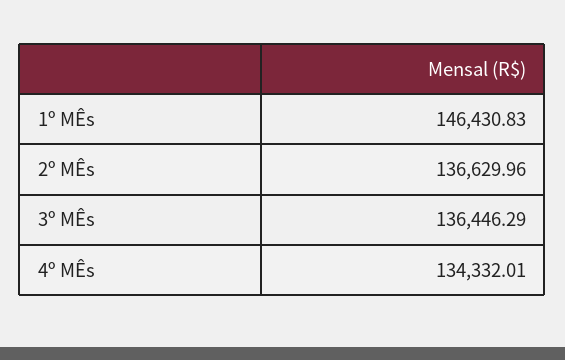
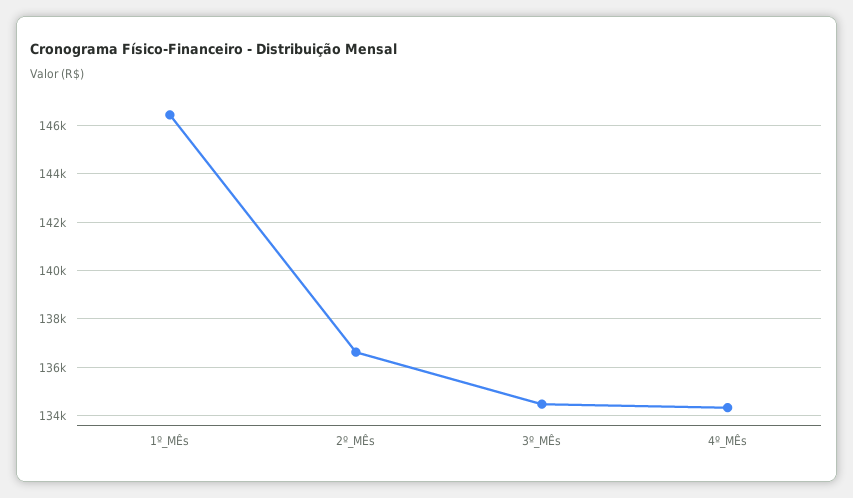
3º MÊs: 136446.29 -> 134500

